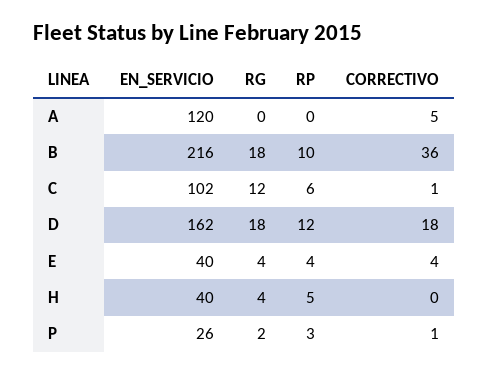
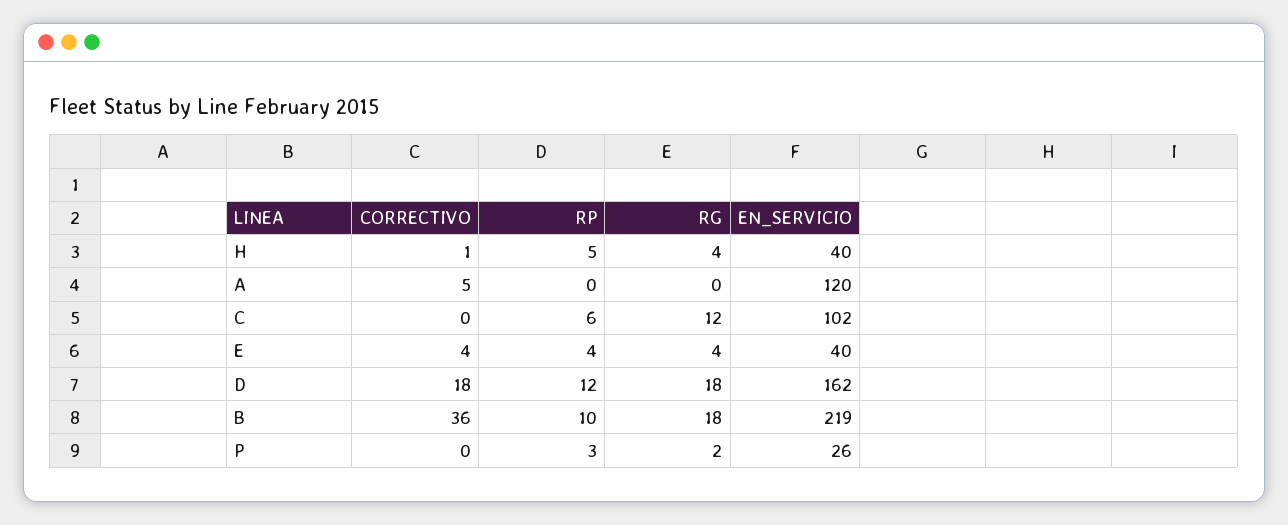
EN_SERVICIO, B: 216 -> 219
CORRECTIVO, C: 1 -> 0
CORRECTIVO, H: 0 -> 1
CORRECTIVO, P: 1 -> 0

